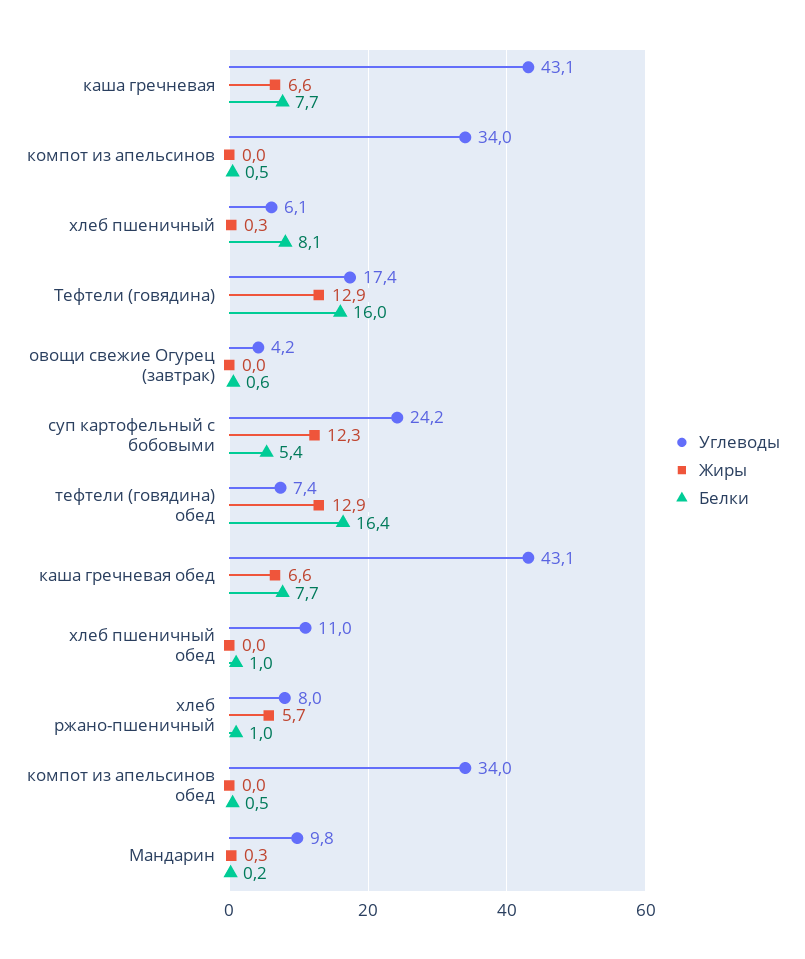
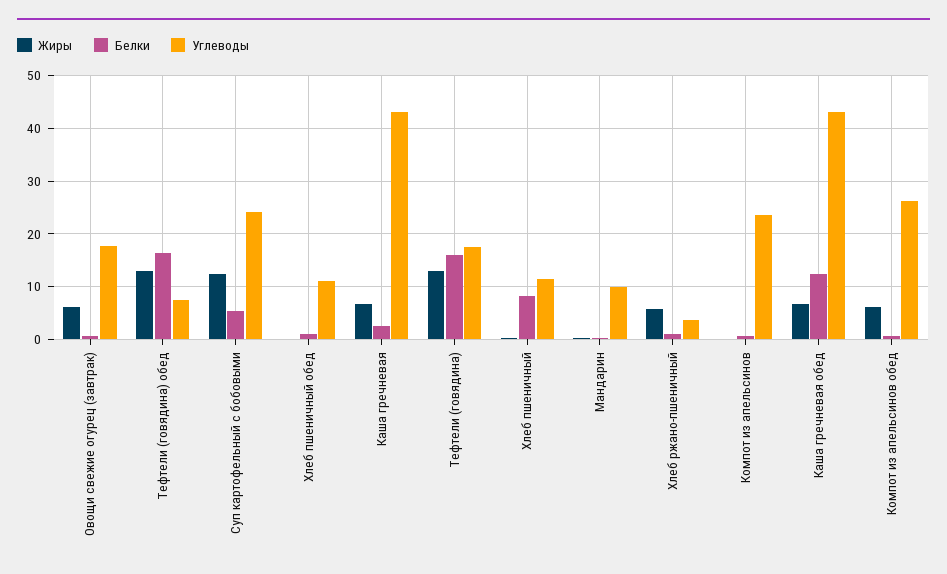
Белки, каша гречневая: 7.7 -> 2
Углеводы, компот из апельсинов: 34 -> 24
Углеводы, хлеб пшеничный: 6.1 -> 12
Углеводы, овощи свежие Огурец (завтрак): 4.2 -> 18
Жиры, овощи свежие Огурец (завтрак): 0 -> 6
Белки, каша гречневая обед: 7.7 -> 12
Углеводы, хлеб ржано-пшеничный: 8 -> 4
Углеводы, компот из апельсинов обед: 34 -> 26
Жиры, компот из апельсинов обед: 0 -> 6

